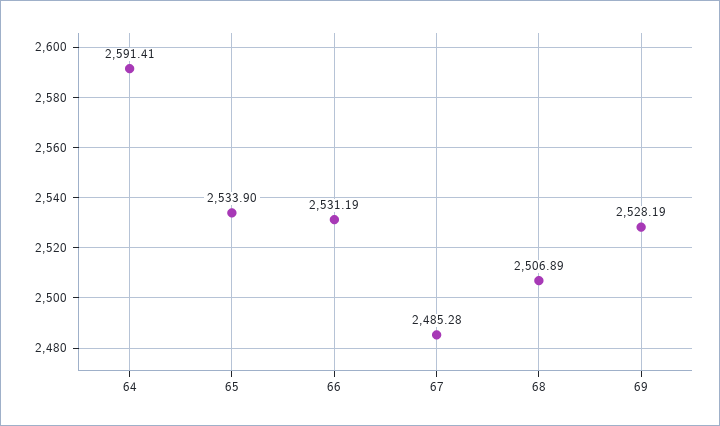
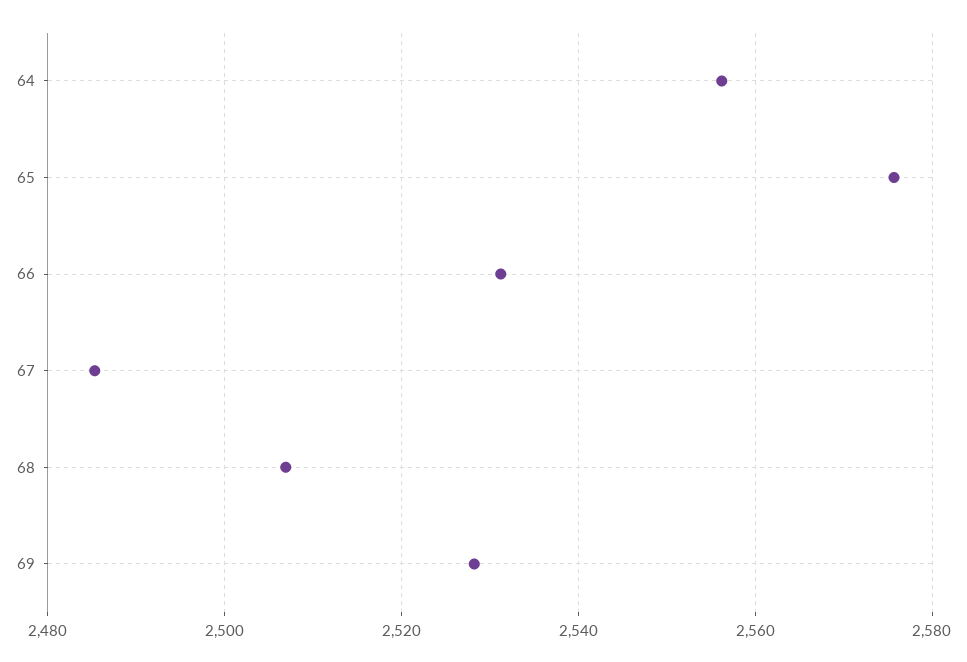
64: 2591.41 -> 2556
65: 2533.9 -> 2576

